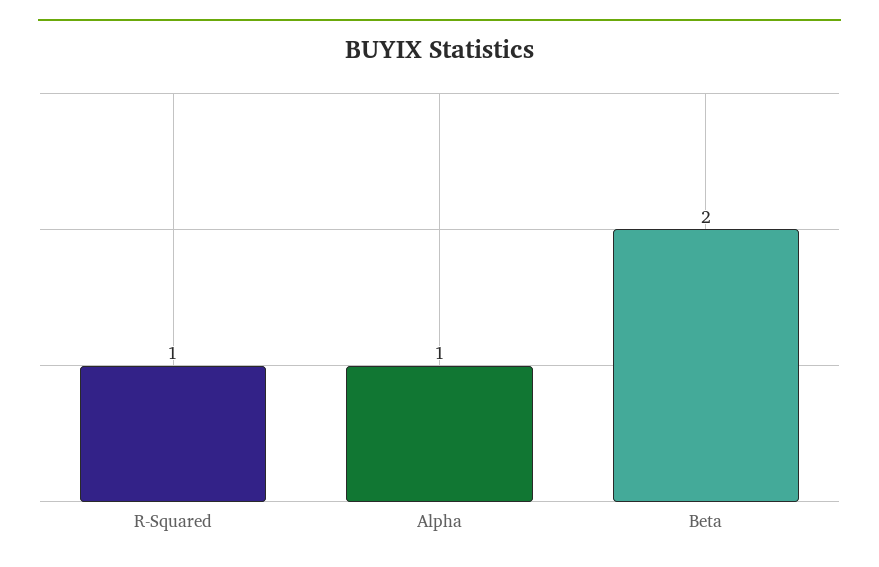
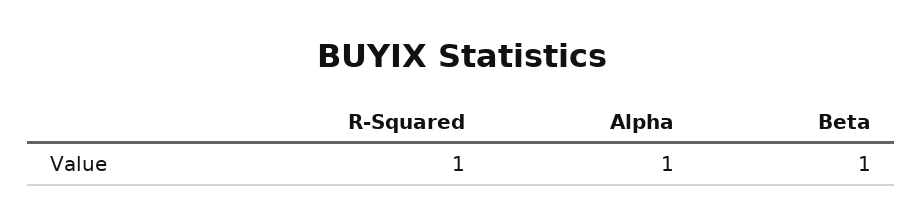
Beta: 2 -> 1

